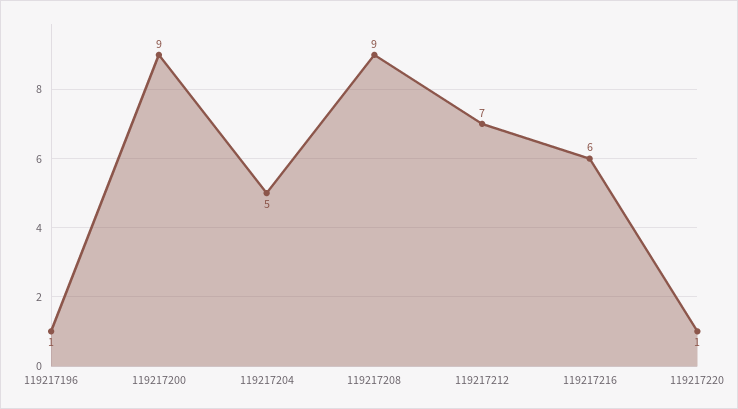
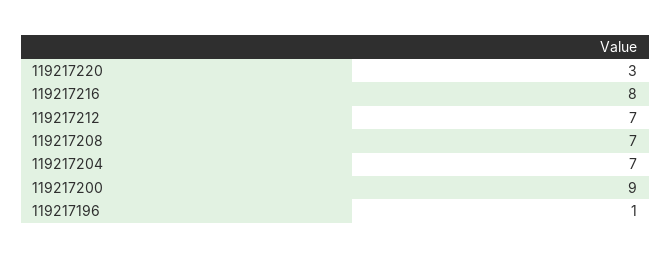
119217204: 5 -> 7
119217208: 9 -> 7
119217216: 6 -> 8
119217220: 1 -> 3

